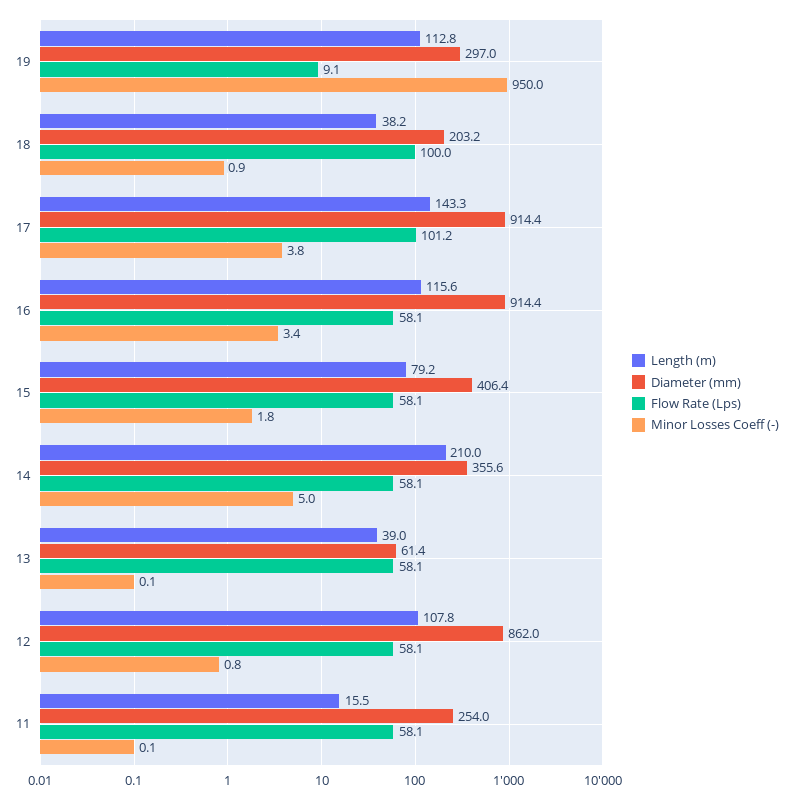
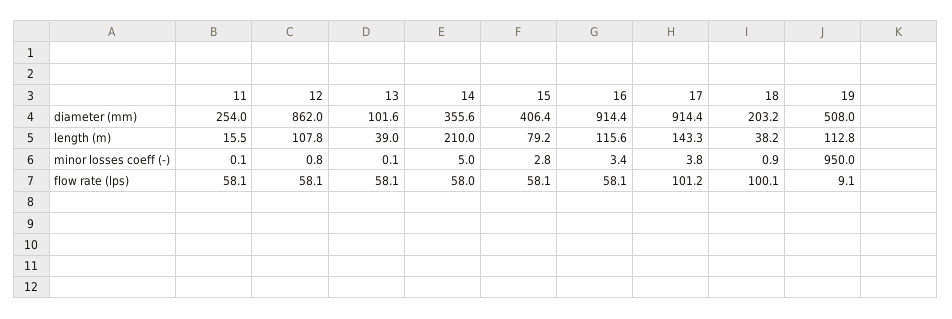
Diameter (mm), 19: 297 -> 508
Flow Rate (Lps), 18: 100 -> 100.1
Minor Losses Coeff (-), 15: 1.8 -> 2.8
Flow Rate (Lps), 14: 58.1 -> 58
Diameter (mm), 13: 61.4 -> 101.6

